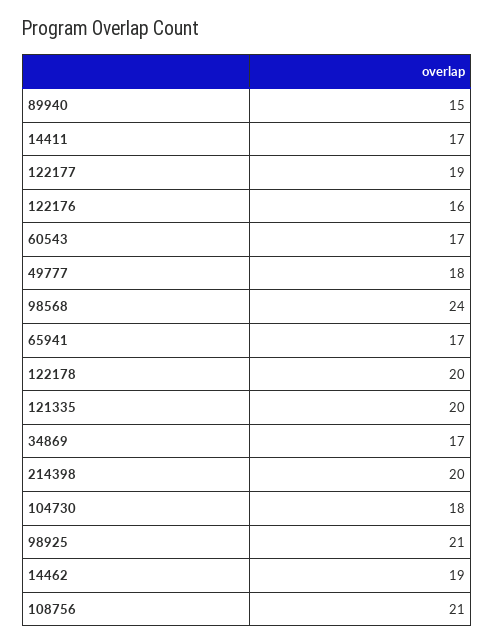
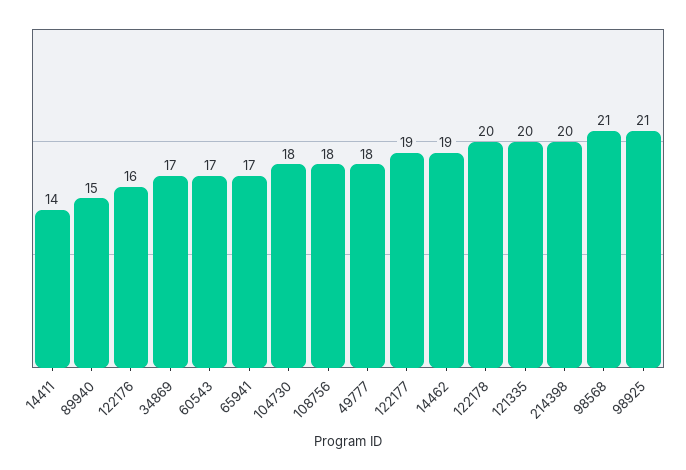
14411: 17 -> 14
98568: 24 -> 21
108756: 21 -> 18

